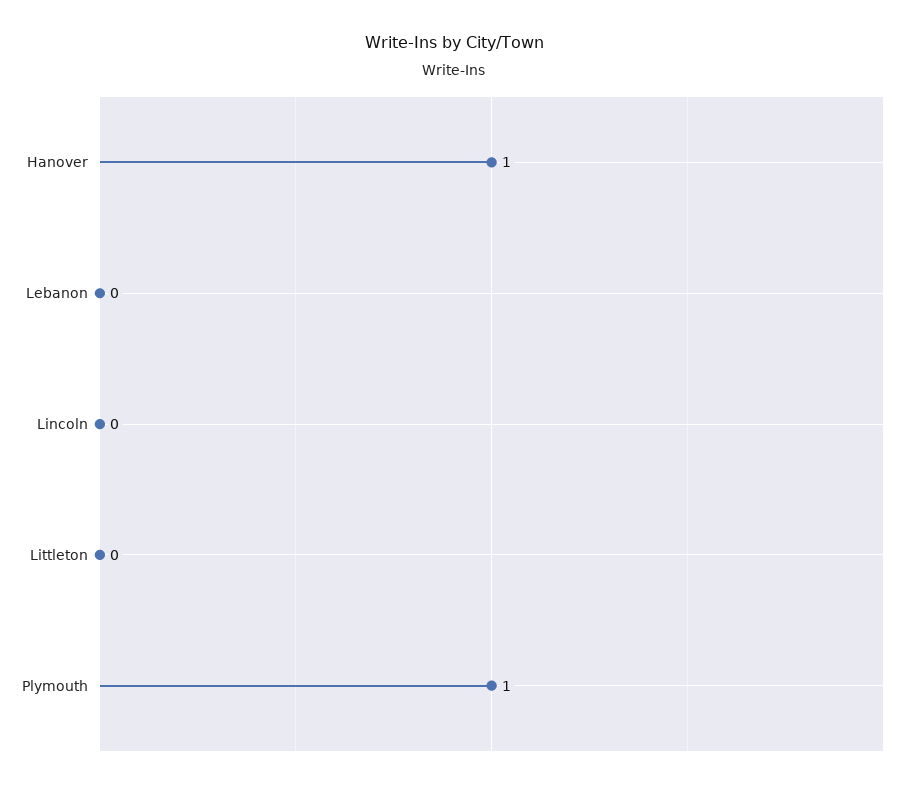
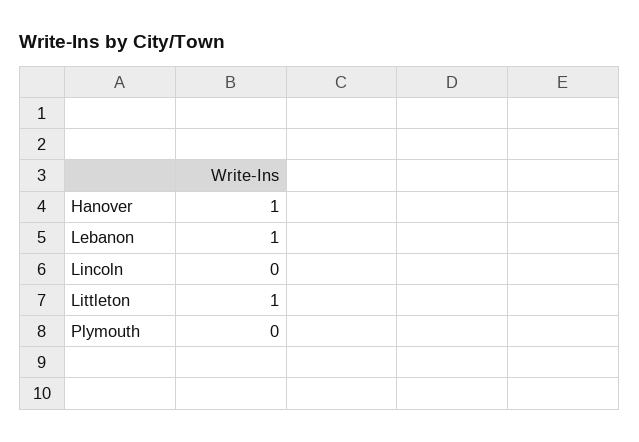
Lebanon: 0 -> 1
Littleton: 0 -> 1
Plymouth: 1 -> 0

